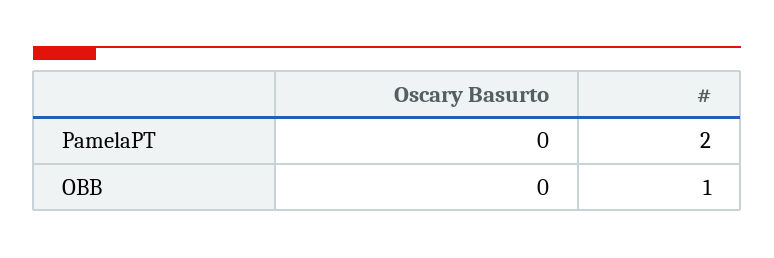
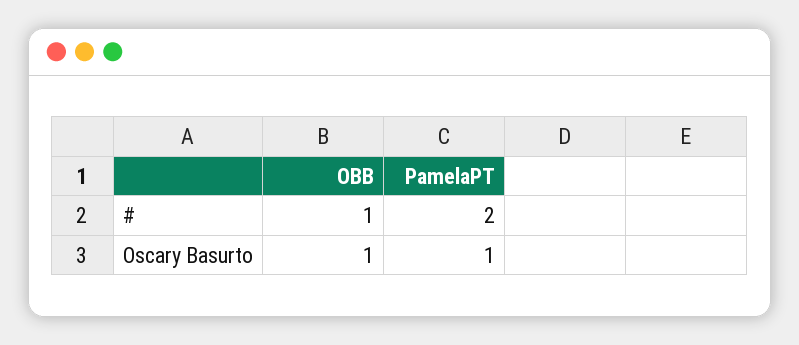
Oscary Basurto, PamelaPT: 0 -> 1
Oscary Basurto, OBB: 0 -> 1

